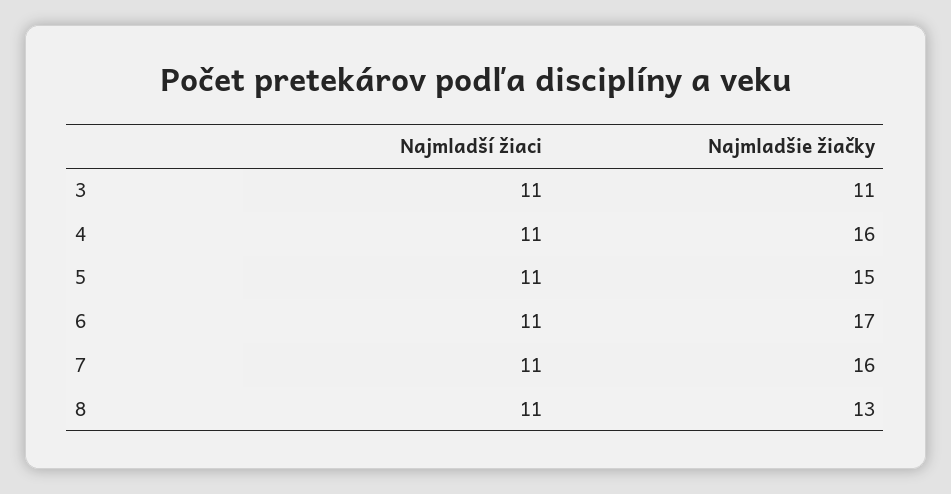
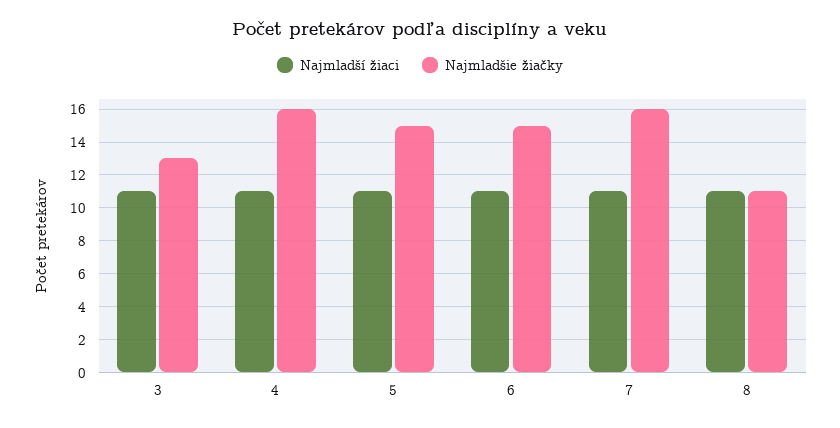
Najmladšie žiačky, 3: 11 -> 13
Najmladšie žiačky, 6: 17 -> 15
Najmladšie žiačky, 8: 13 -> 11

